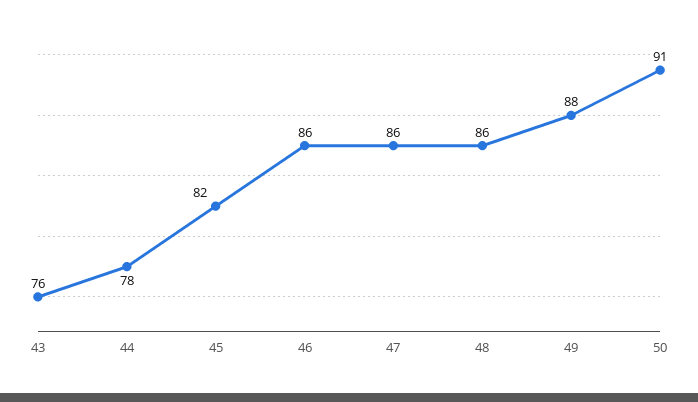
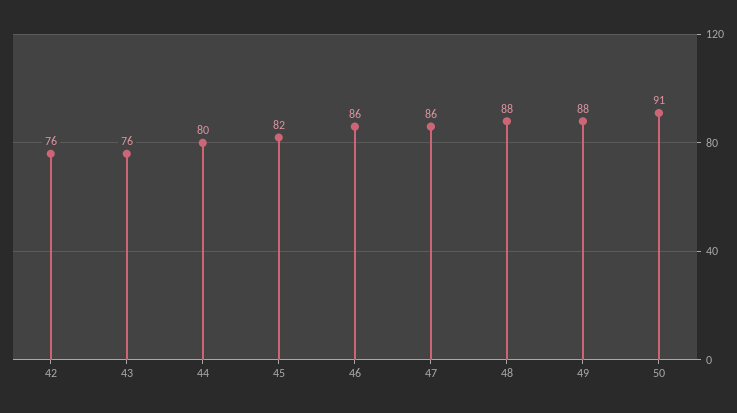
44: 78 -> 80
48: 86 -> 88
42: none -> 76

